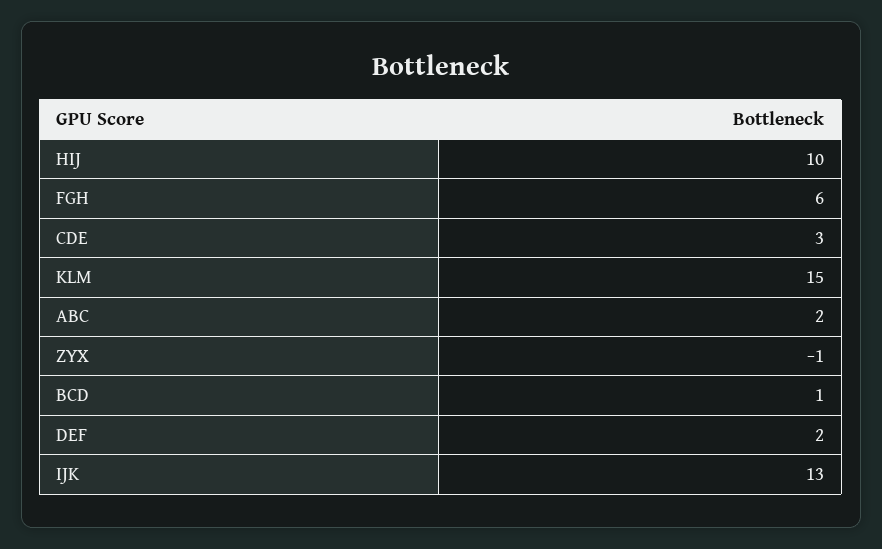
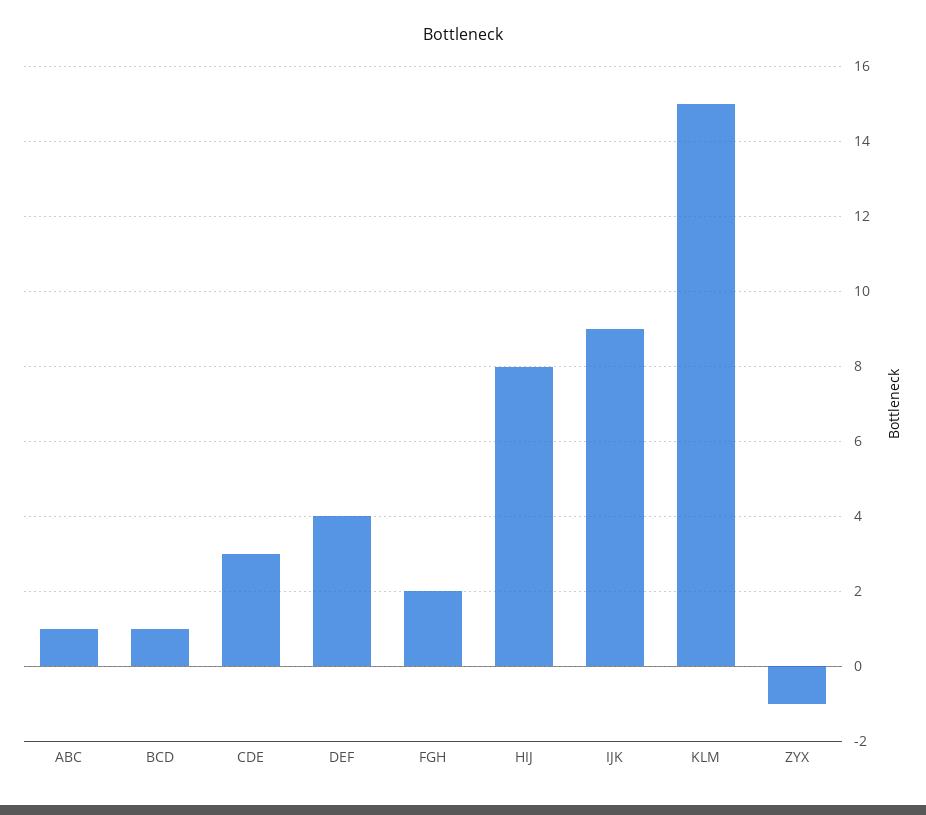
HIJ: 10 -> 8
FGH: 6 -> 2
ABC: 2 -> 1
DEF: 2 -> 4
IJK: 13 -> 9

